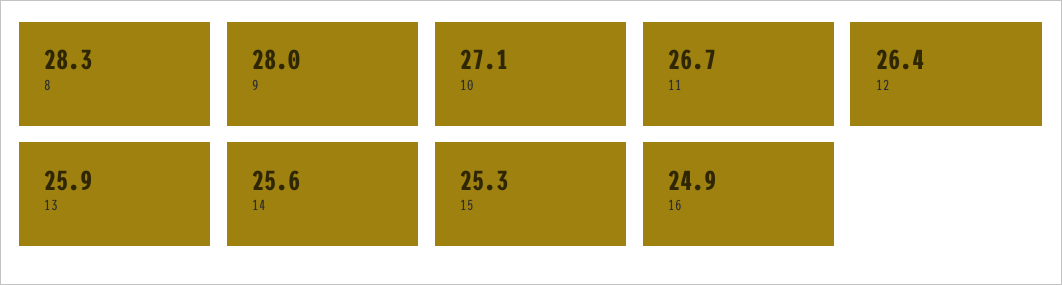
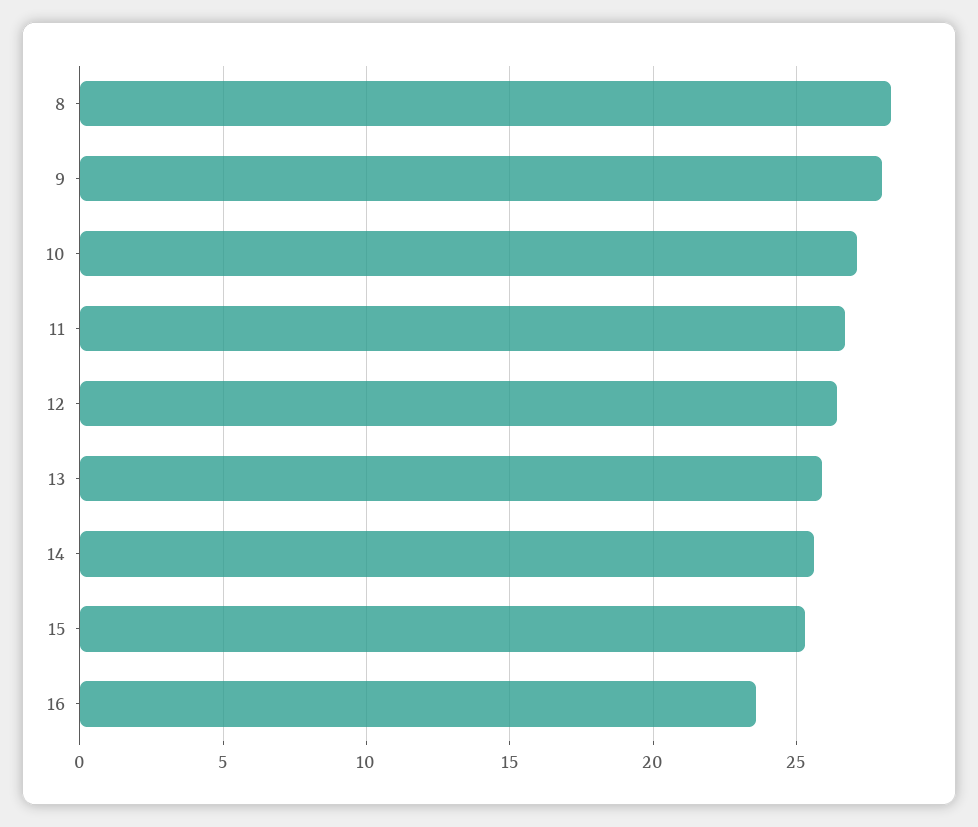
16: 24.9 -> 23.5

